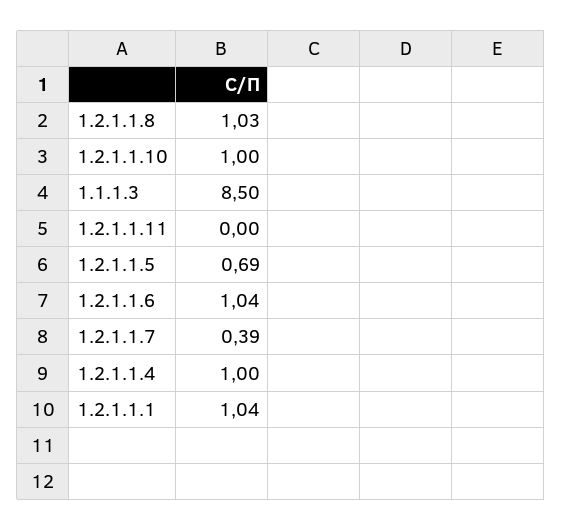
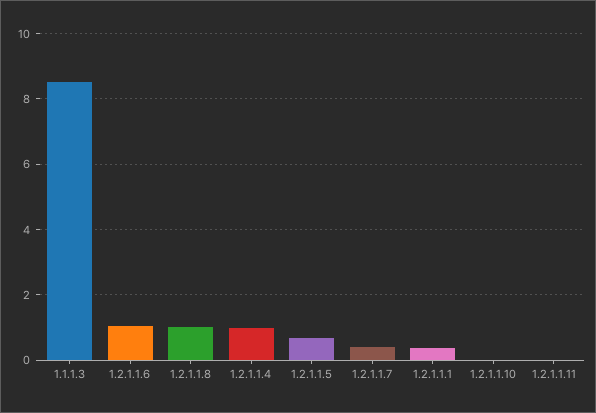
1.2.1.1.10: 1 -> 0
1.2.1.1.1: 1.04 -> 0.4

